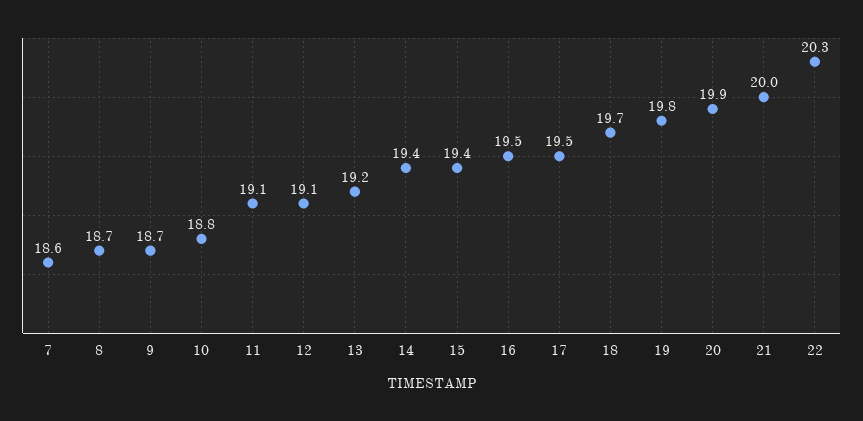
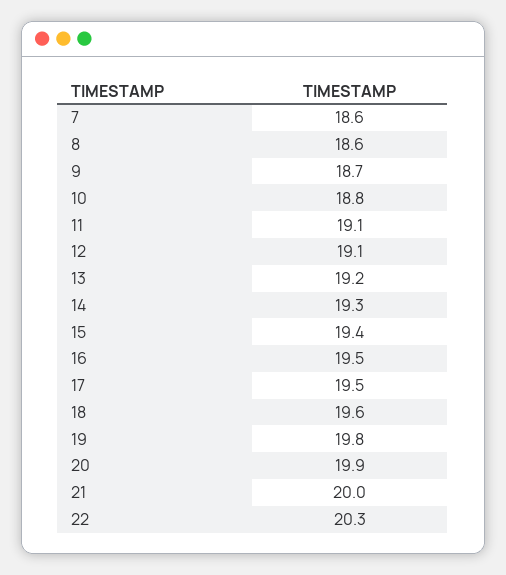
8: 18.7 -> 18.6
14: 19.4 -> 19.3
18: 19.7 -> 19.6

